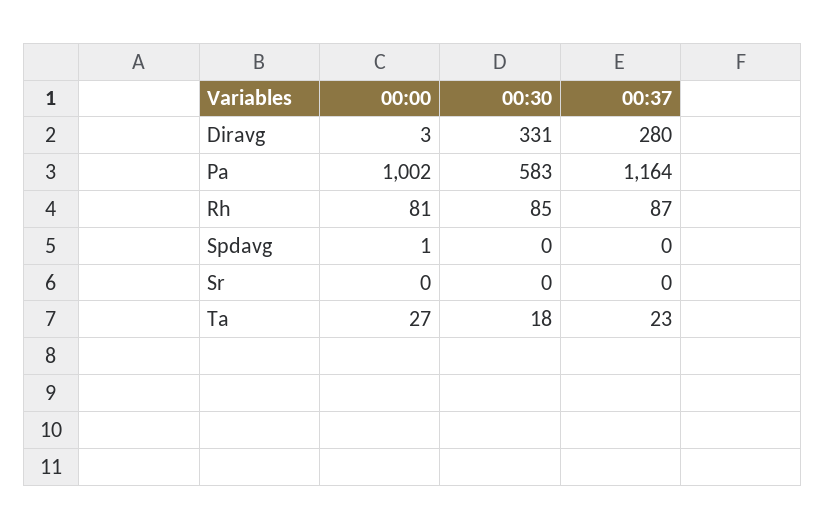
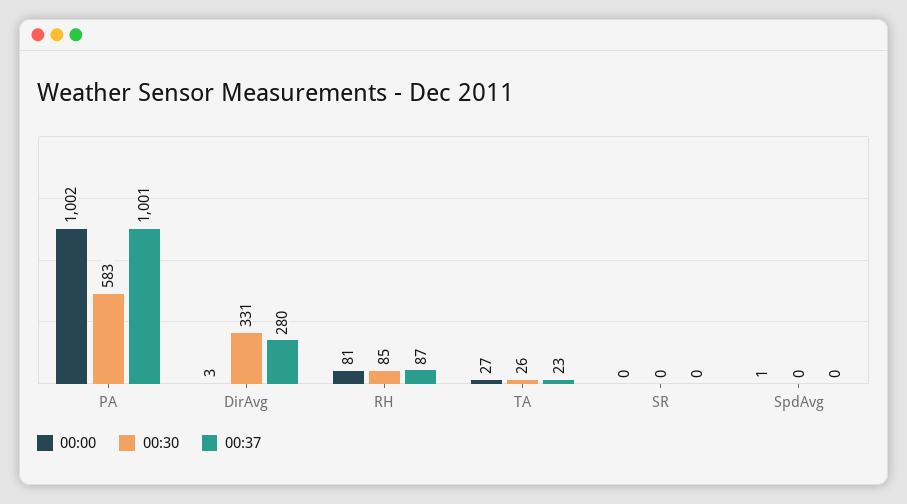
00:37, Pa: 1164 -> 1001
00:30, Ta: 18 -> 26

